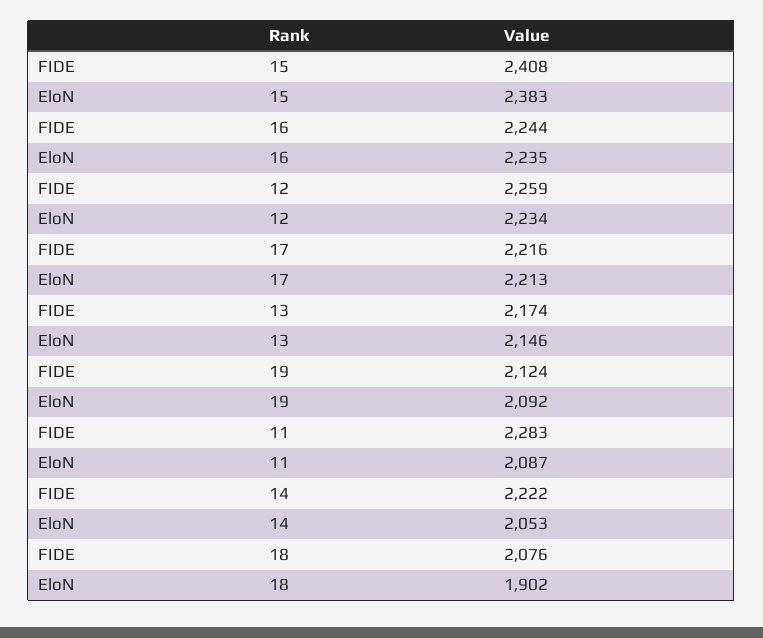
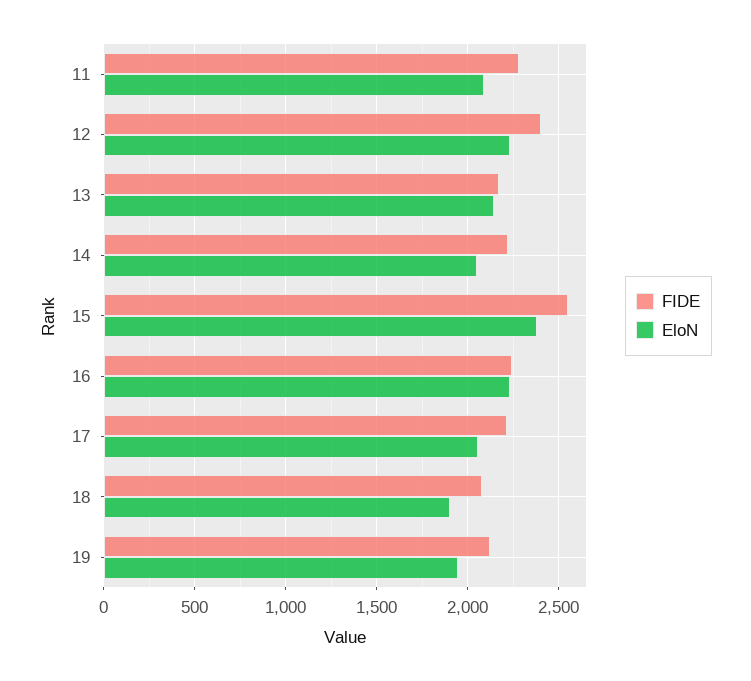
FIDE, 15: 2408 -> 2550
FIDE, 12: 2259 -> 2400
EloN, 17: 2213 -> 2050
EloN, 19: 2092 -> 1950

